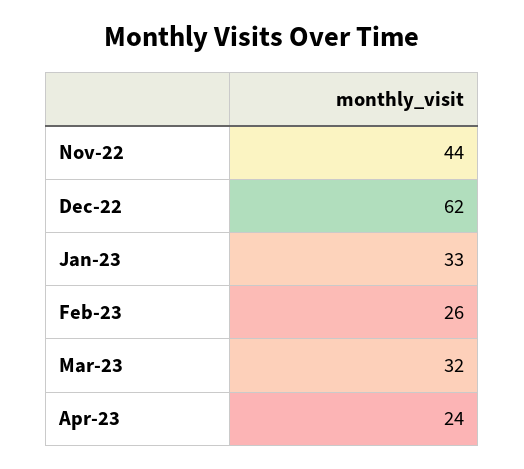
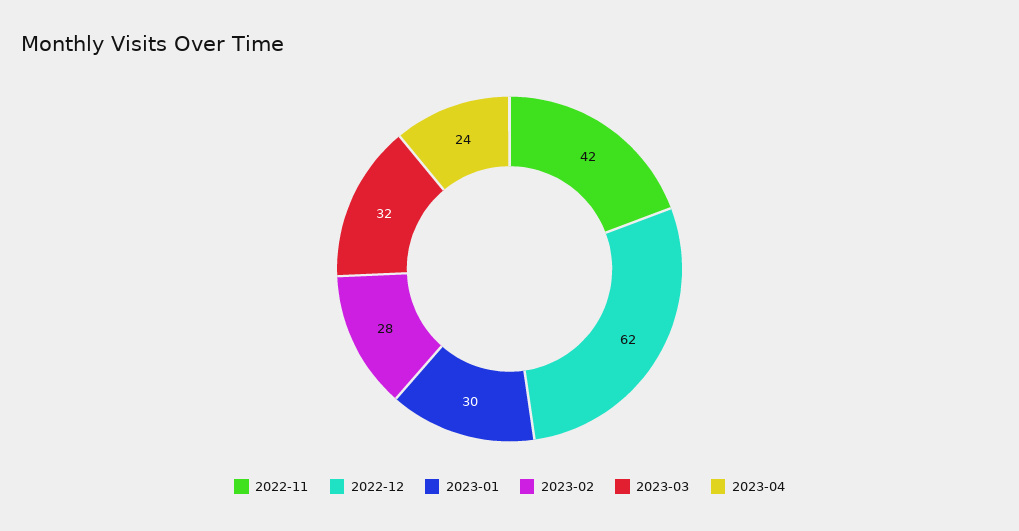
Nov-22: 44 -> 42
Jan-23: 33 -> 30
Feb-23: 26 -> 28

